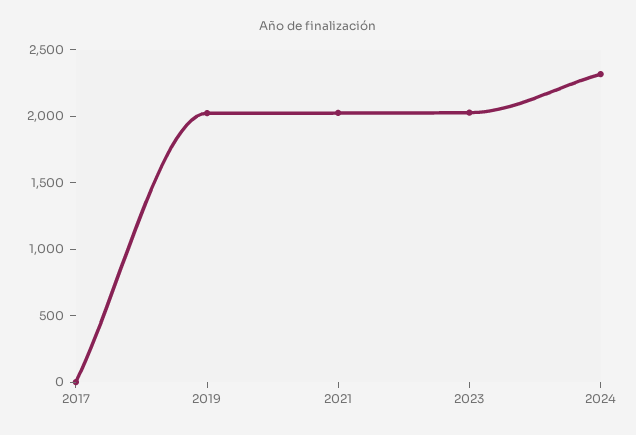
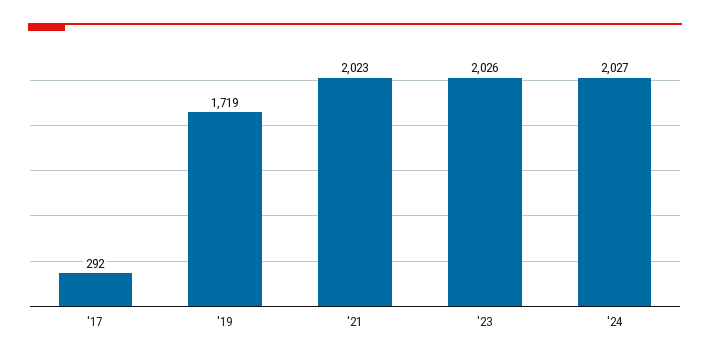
2017: 0 -> 292
2019: 2000 -> 1719
2024: 2300 -> 2027

